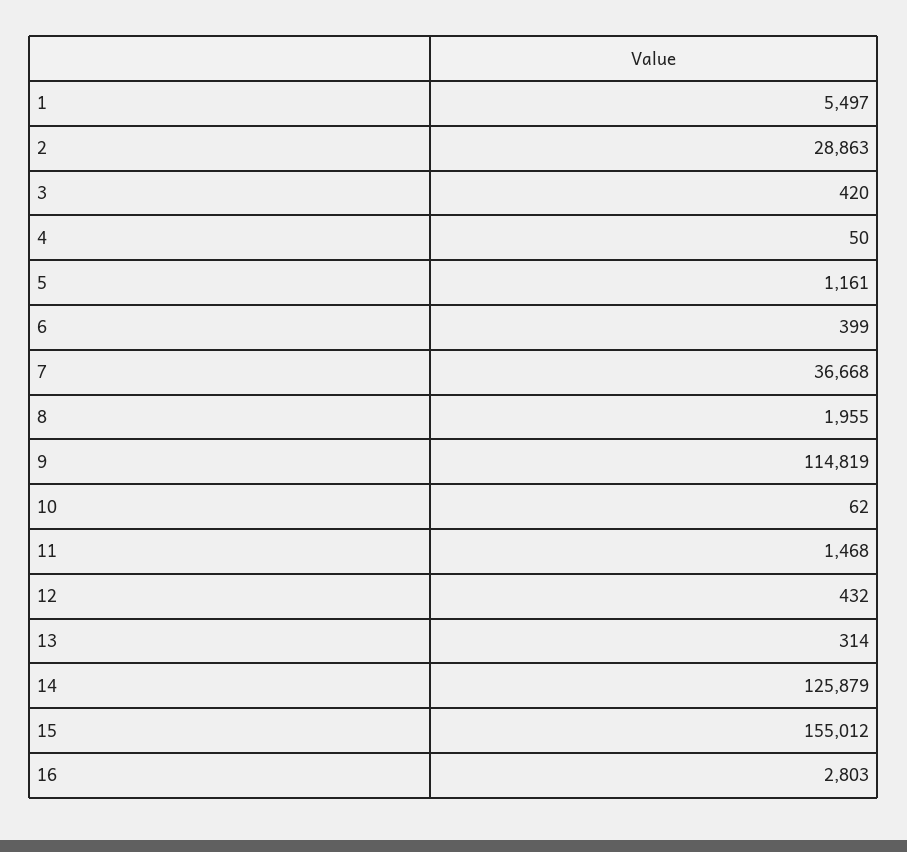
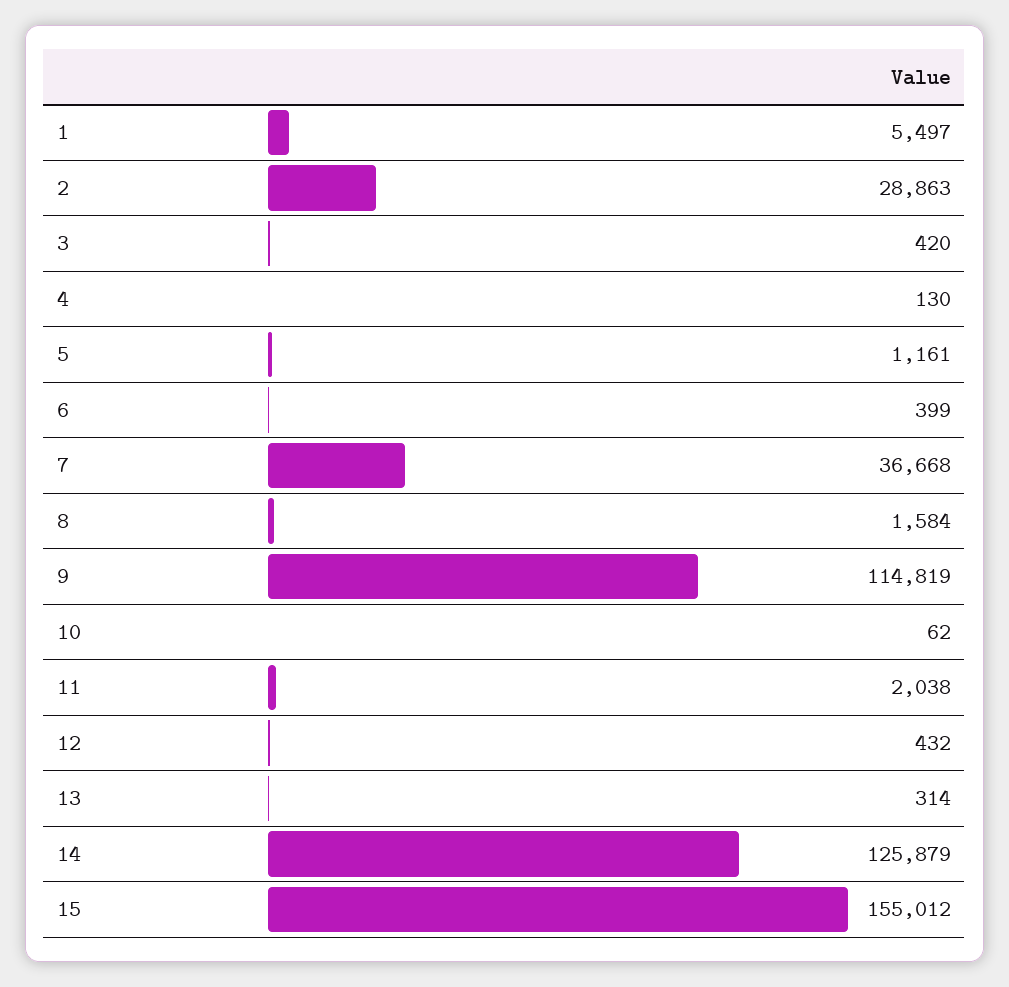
4: 50 -> 130
8: 1955 -> 1584
11: 1468 -> 2038
16: 2803 -> none

